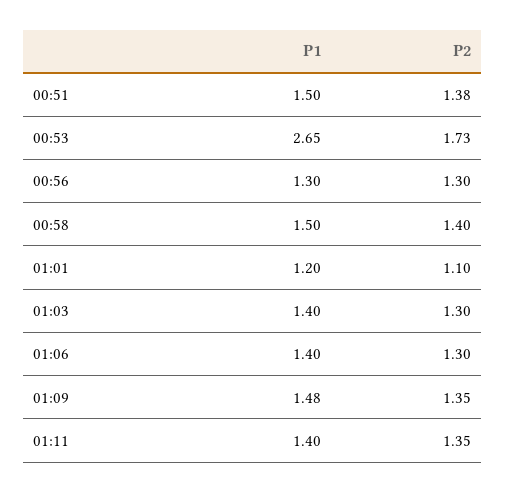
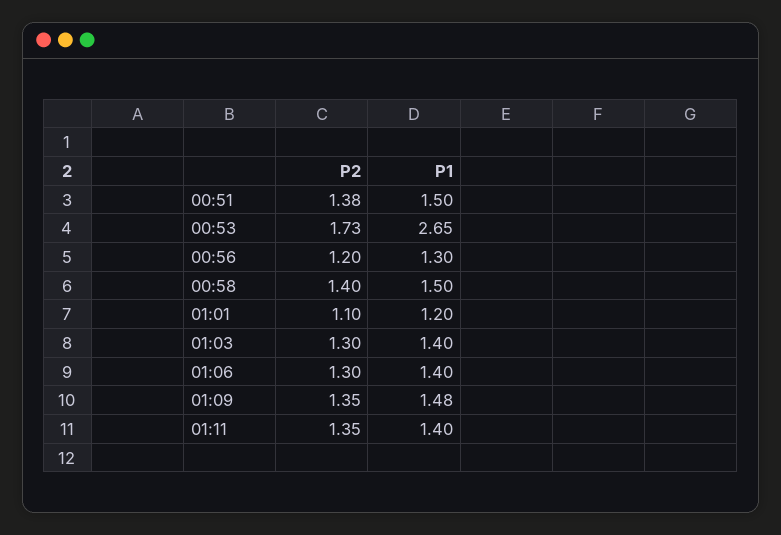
P2, 00:56: 1.3 -> 1.2

